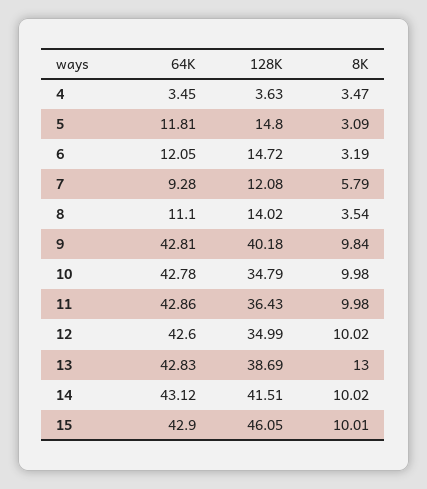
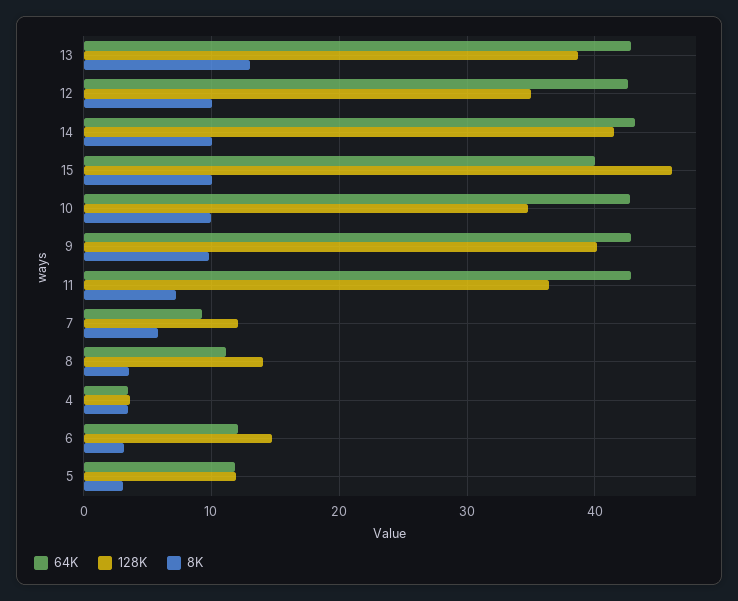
128K, 5: 14.8 -> 12
8K, 11: 9.98 -> 7
64K, 15: 42.9 -> 40

